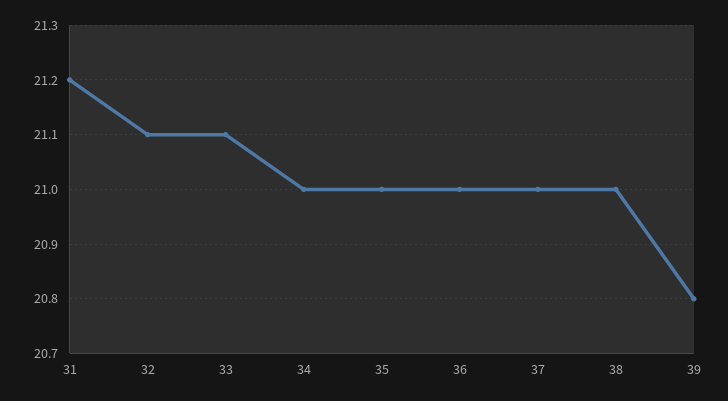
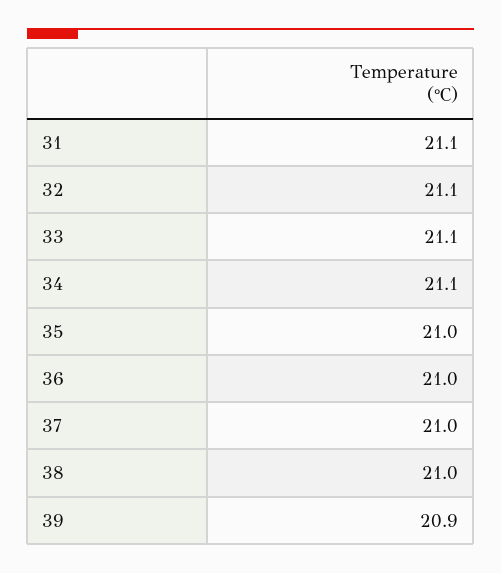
31: 21.2 -> 21.1
34: 21 -> 21.1
39: 20.8 -> 20.9

